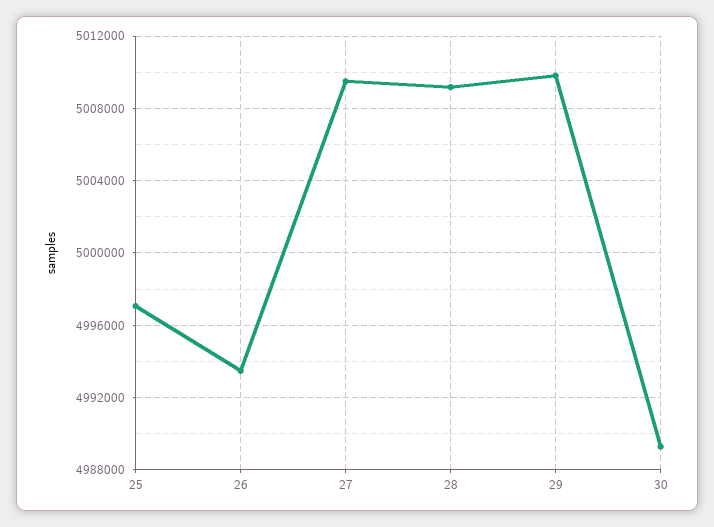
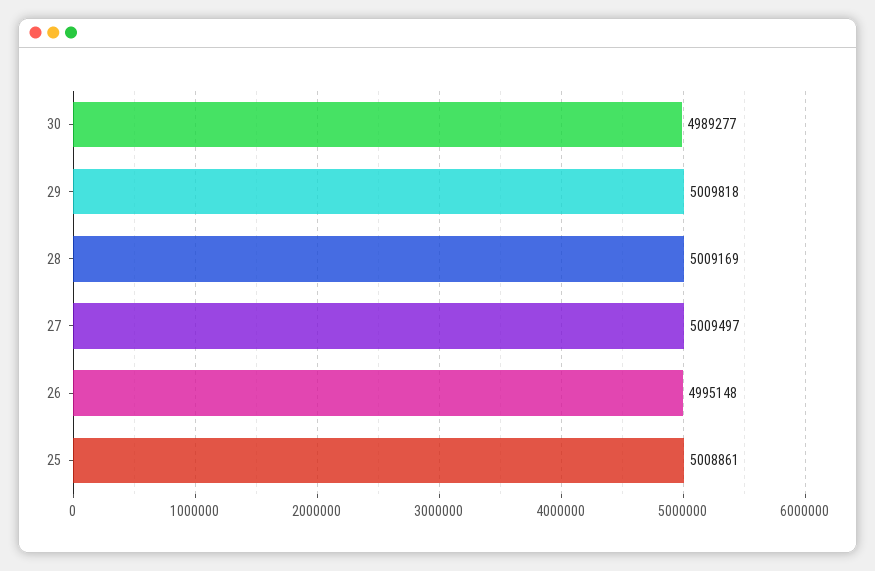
25: 4997000 -> 5008861
26: 4993500 -> 4995148

